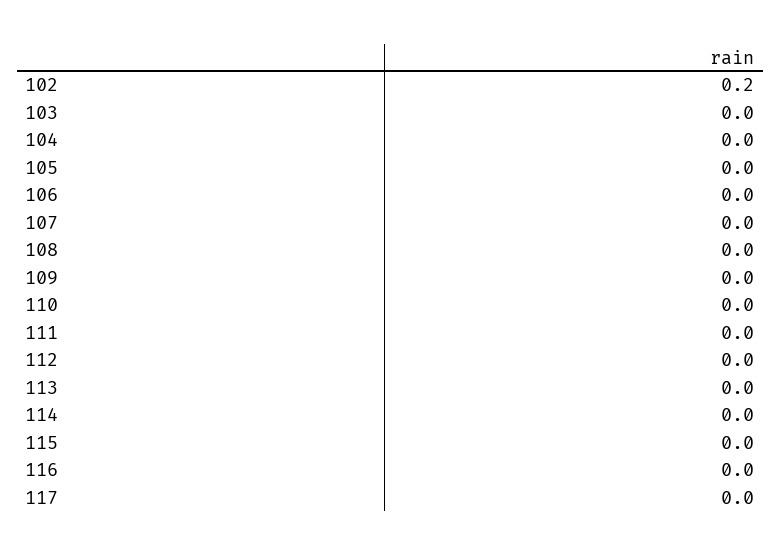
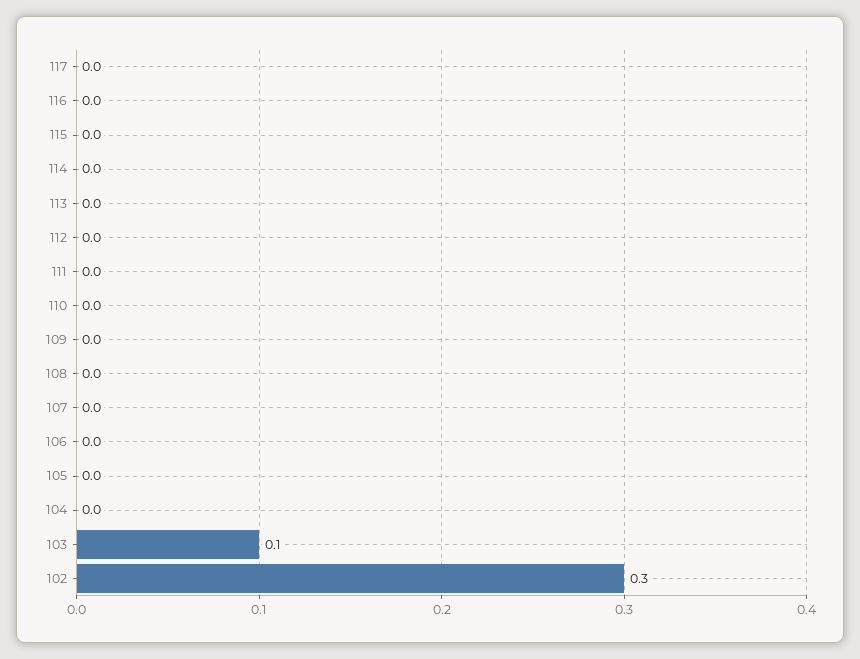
102: 0.2 -> 0.3
103: 0 -> 0.1

